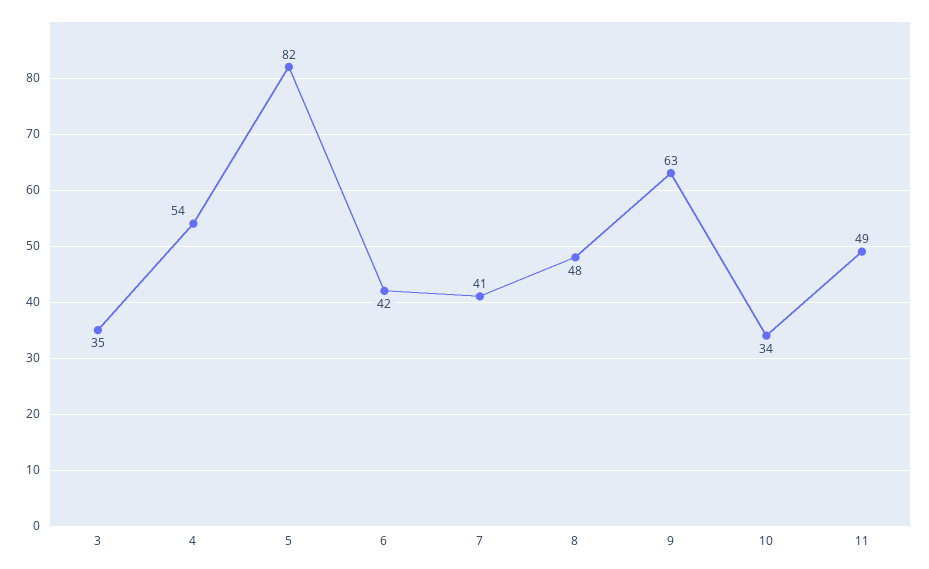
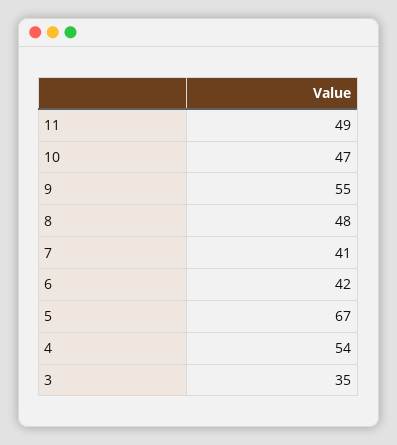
5: 82 -> 67
9: 63 -> 55
10: 34 -> 47

